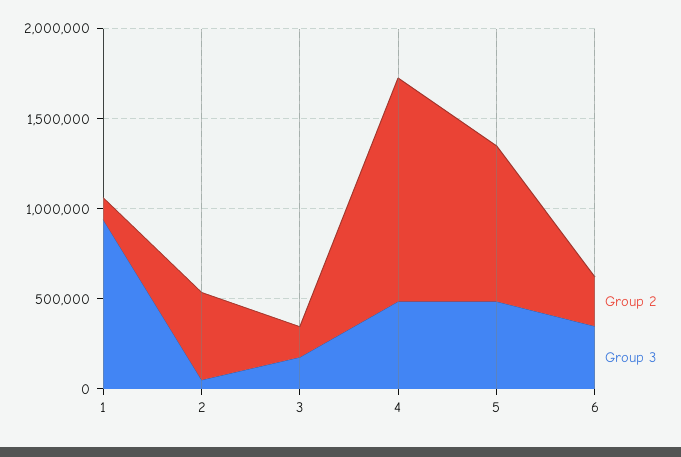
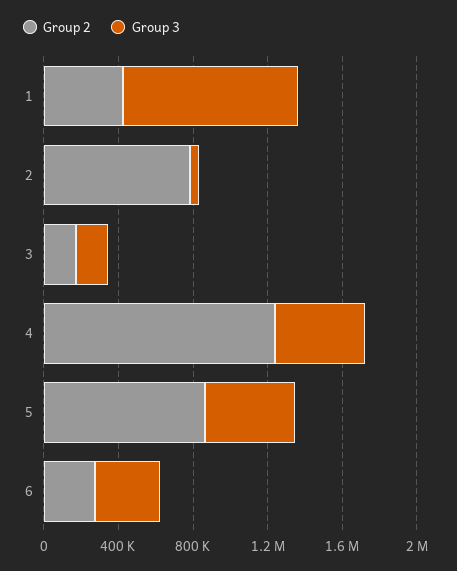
Group 2, 1: 100000 -> 400000
Group 2, 2: 500000 -> 800000

